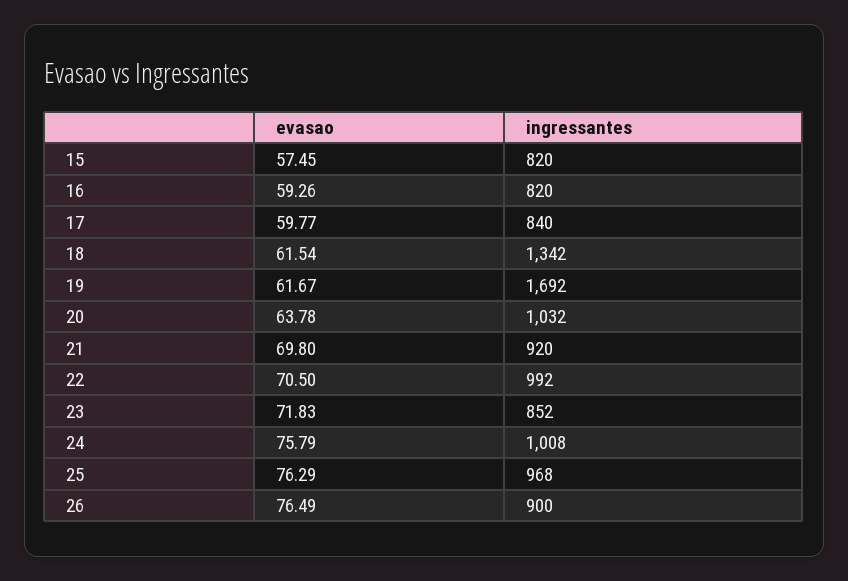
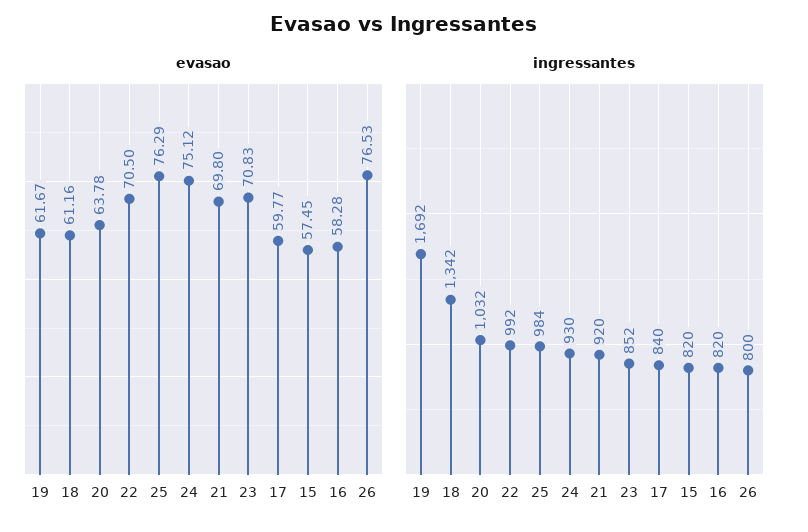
evasao, 16: 59.26 -> 58.28
evasao, 18: 61.54 -> 61.16
evasao, 23: 71.83 -> 70.83
evasao, 24: 75.79 -> 75.12
ingressantes, 24: 1008 -> 930
ingressantes, 25: 968 -> 984
evasao, 26: 76.49 -> 76.53
ingressantes, 26: 900 -> 800

